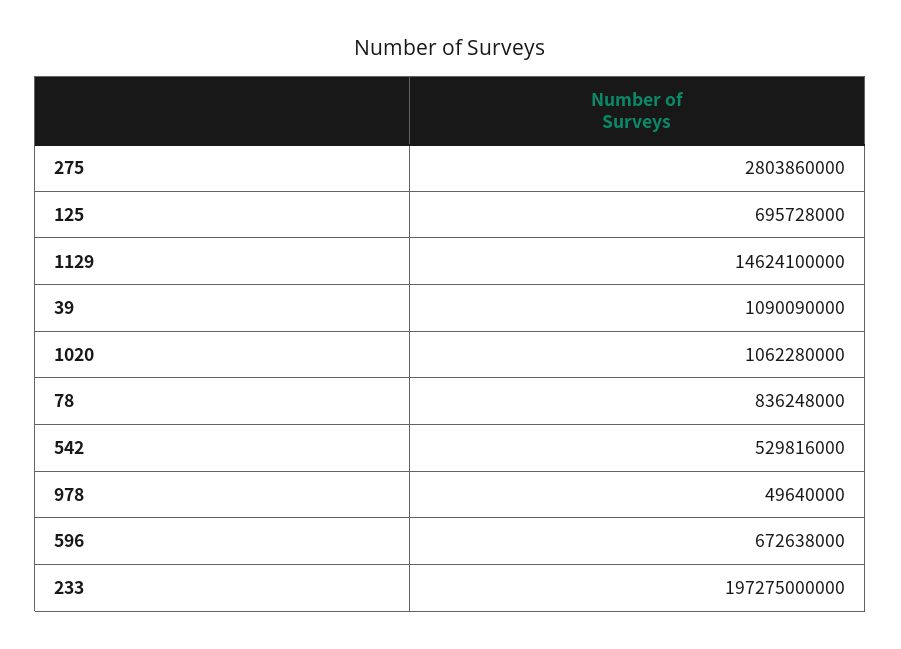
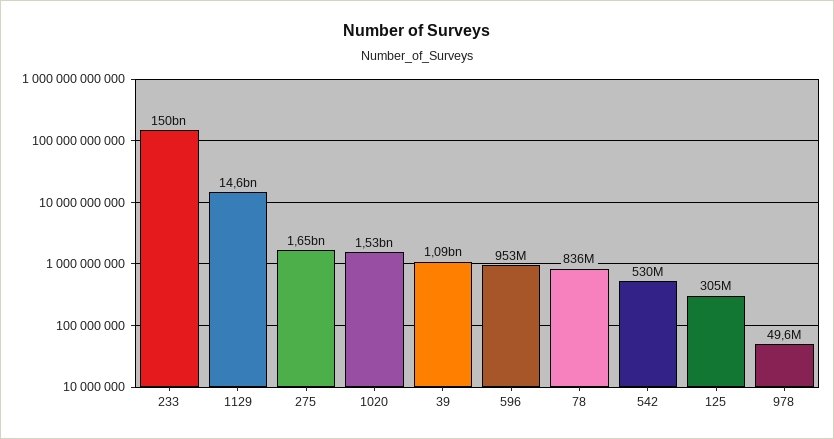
275: 2803860000 -> 1650000000
125: 695728000 -> 305000000
1020: 1062280000 -> 1530000000
596: 672638000 -> 953000000
233: 197275000000 -> 150000000000

